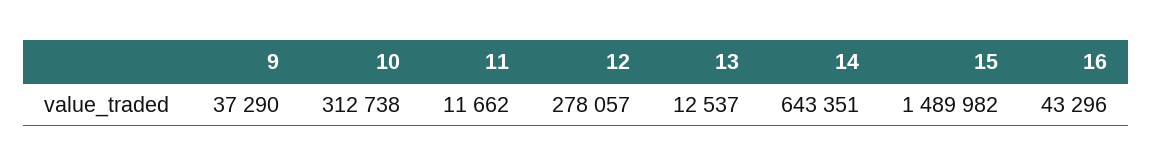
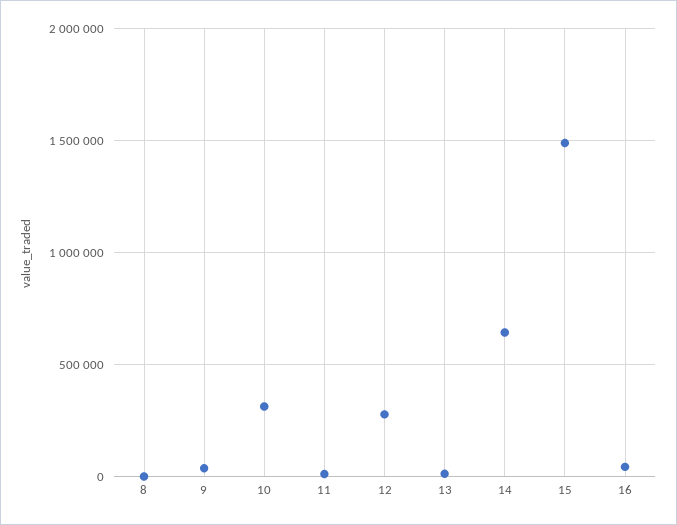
8: none -> 0

